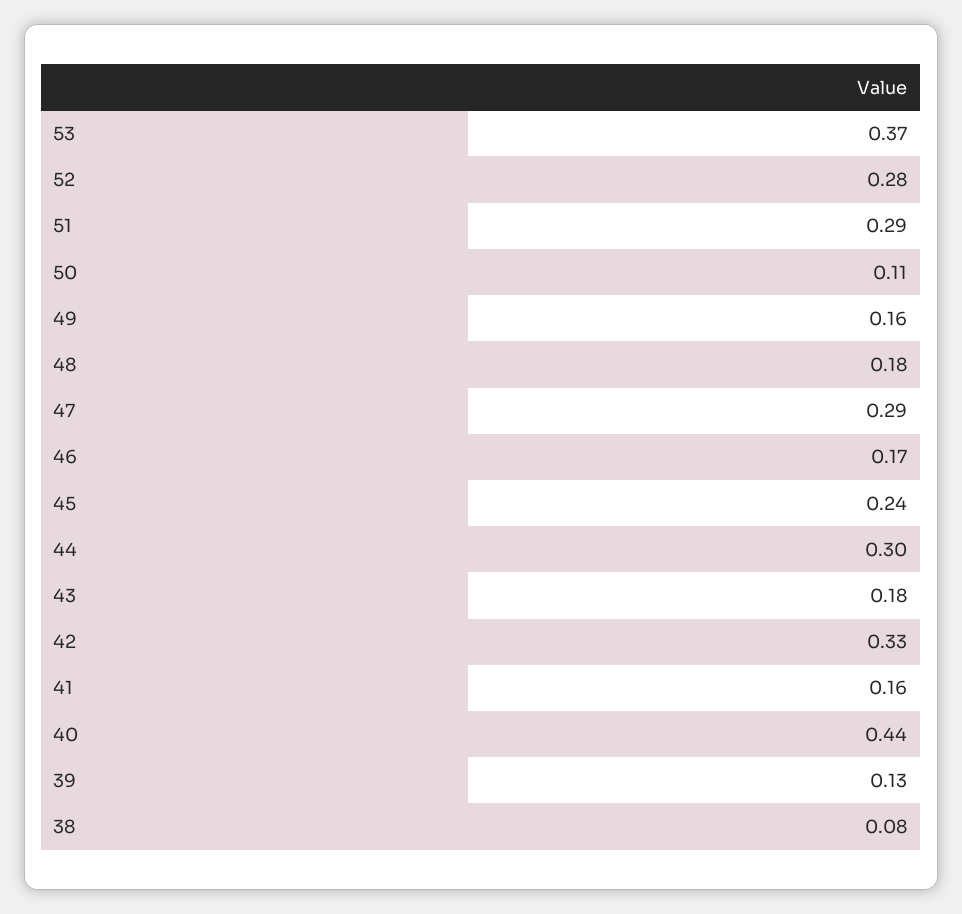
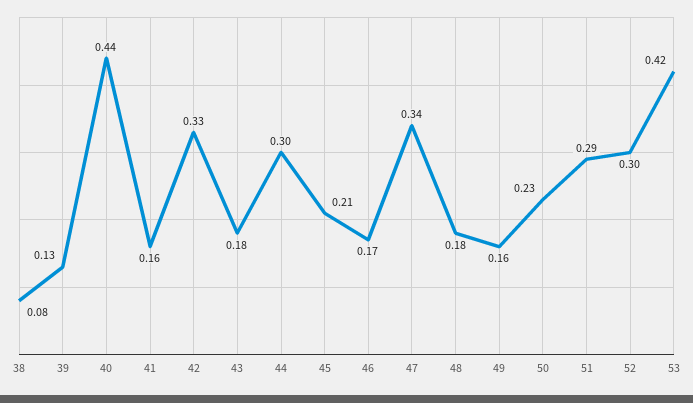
53: 0.37 -> 0.42
52: 0.28 -> 0.3
50: 0.11 -> 0.23
47: 0.29 -> 0.34
45: 0.24 -> 0.21

